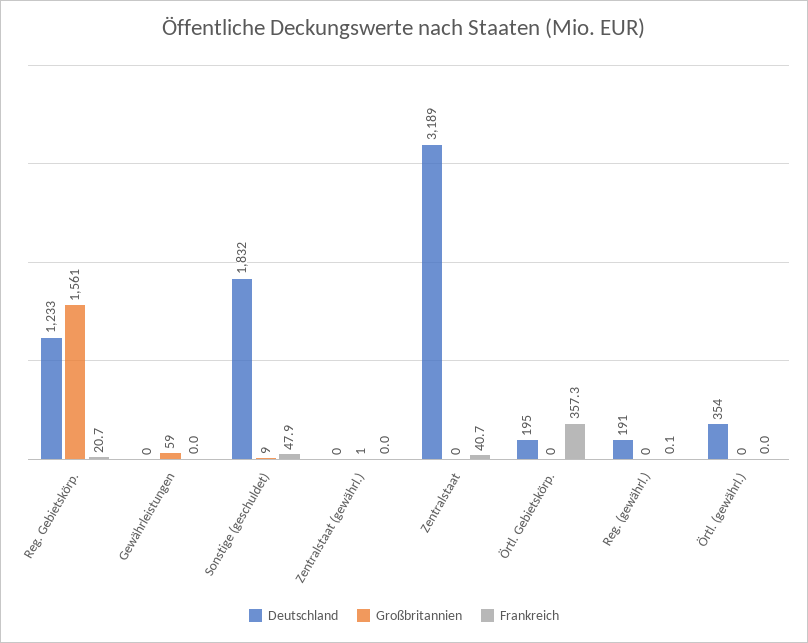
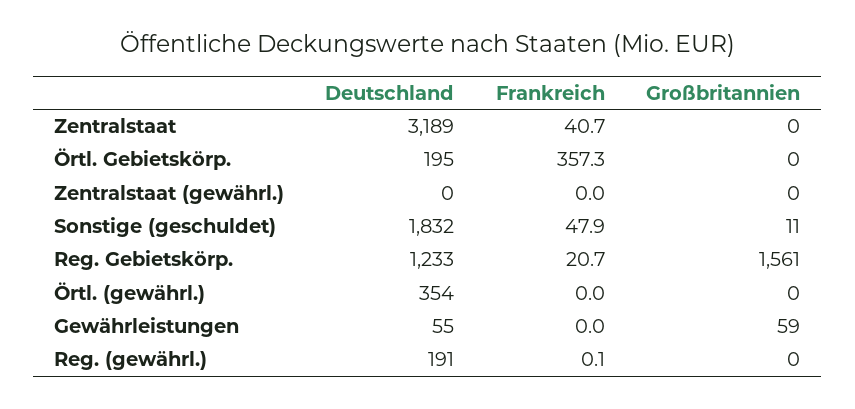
Deutschland, Gewährleistungen: 0 -> 55
Großbritannien, Sonstige (geschuldet): 9 -> 11
Großbritannien, Zentralstaat (gewährl.): 1 -> 0

